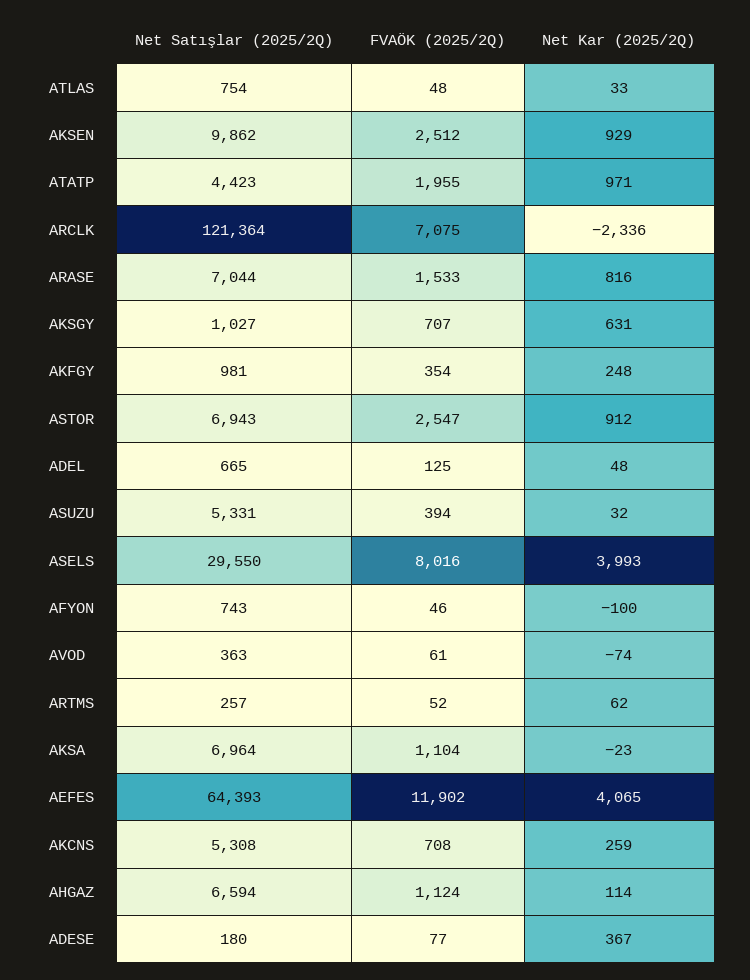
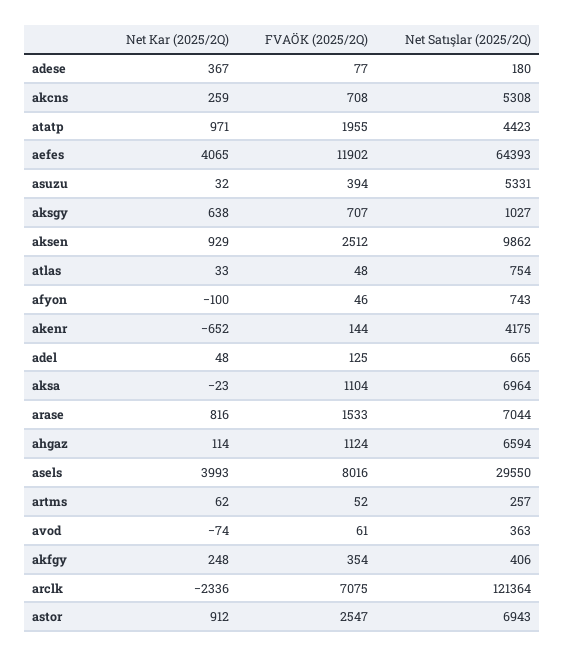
Net Kar (2025/2Q), AKSGY: 631 -> 638
Net Satışlar (2025/2Q), AKFGY: 981 -> 406
Net Kar (2025/2Q), akenr: none -> -652
FVAÖK (2025/2Q), akenr: none -> 144
Net Satışlar (2025/2Q), akenr: none -> 4175

